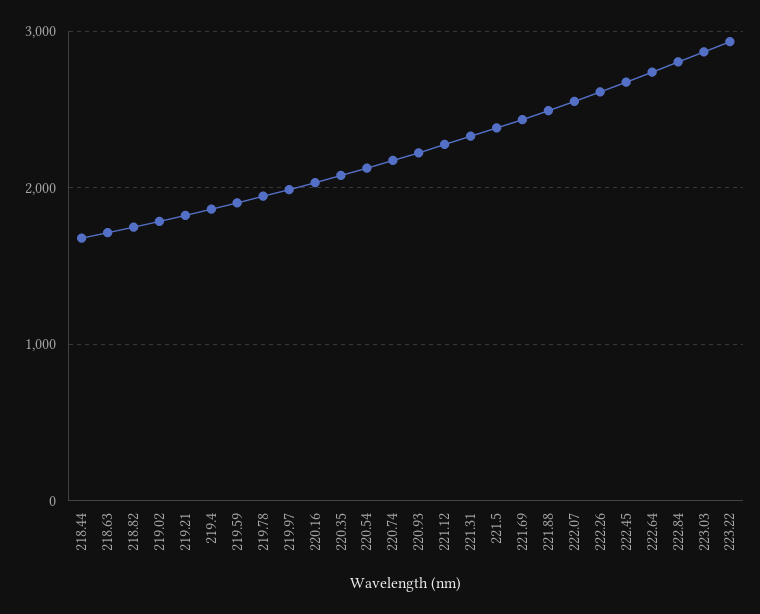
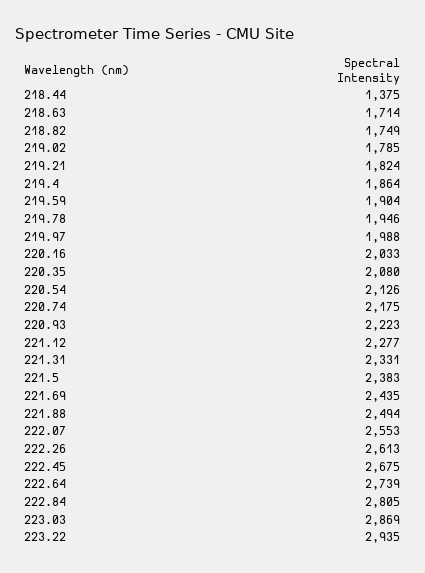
218.44: 1700 -> 1375

